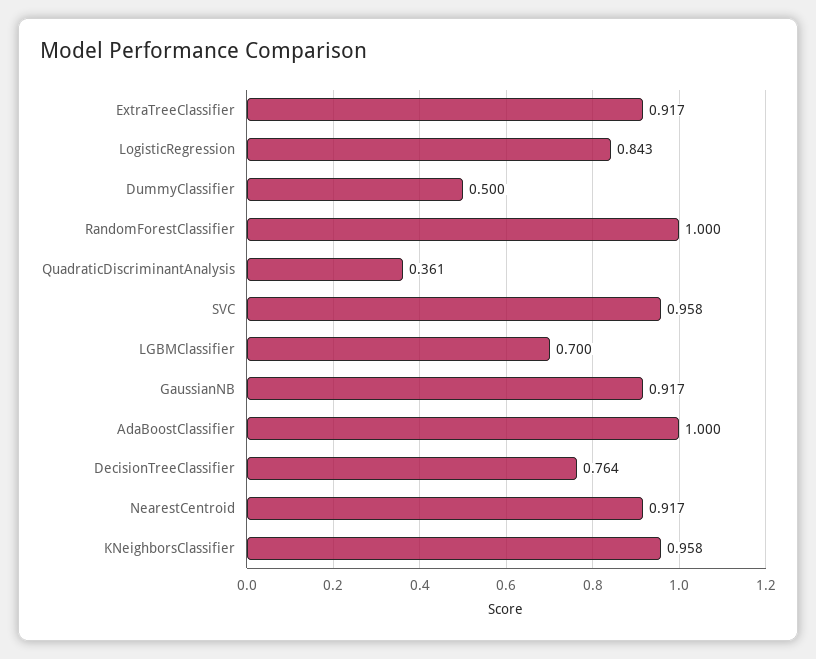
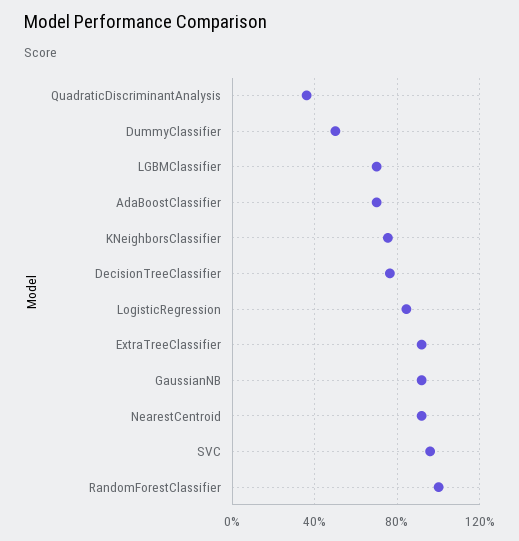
AdaBoostClassifier: 1 -> 0.7
KNeighborsClassifier: 0.958 -> 0.75

